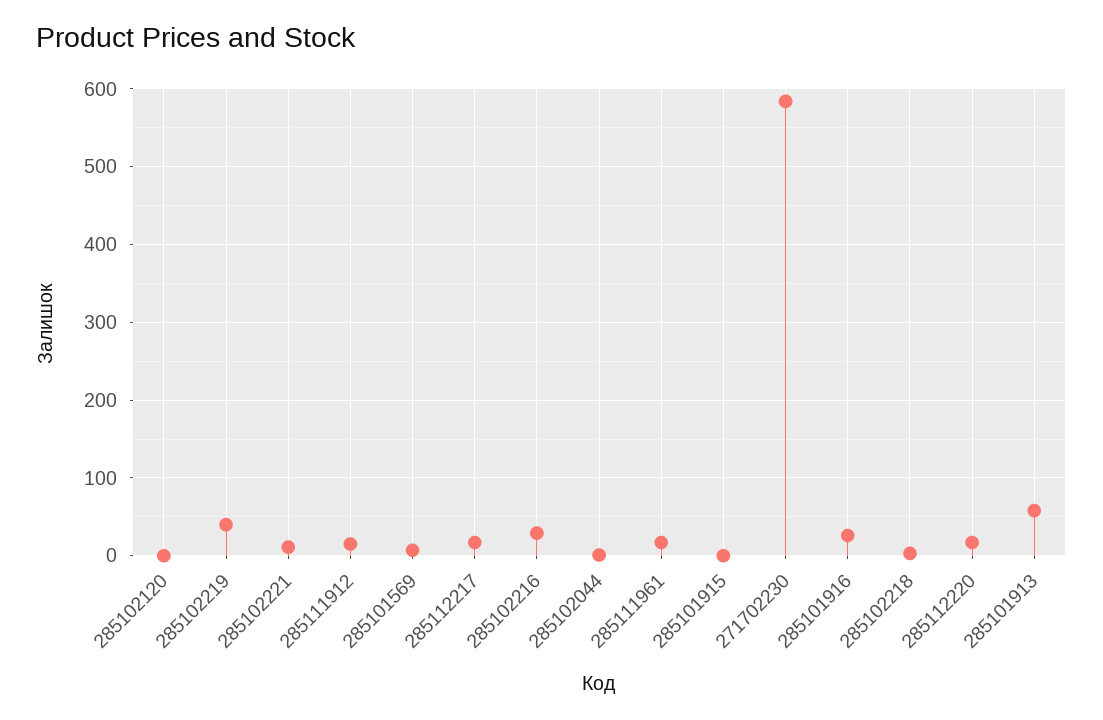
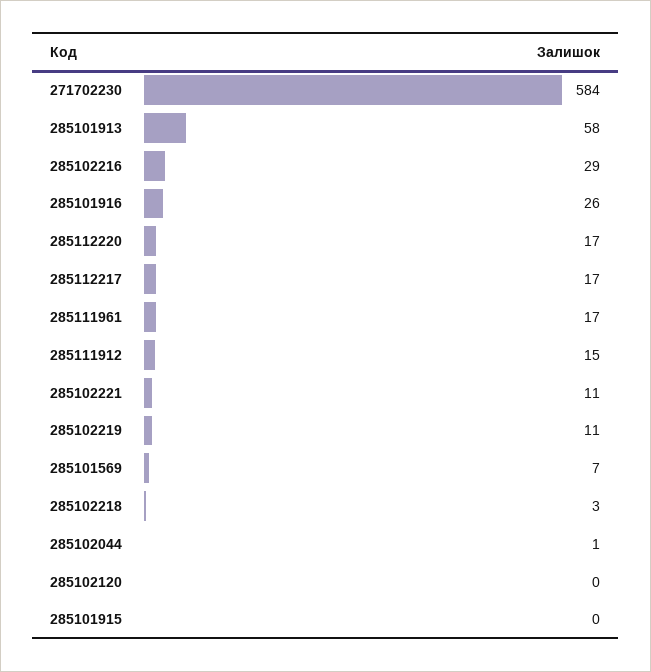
285102219: 40 -> 11

